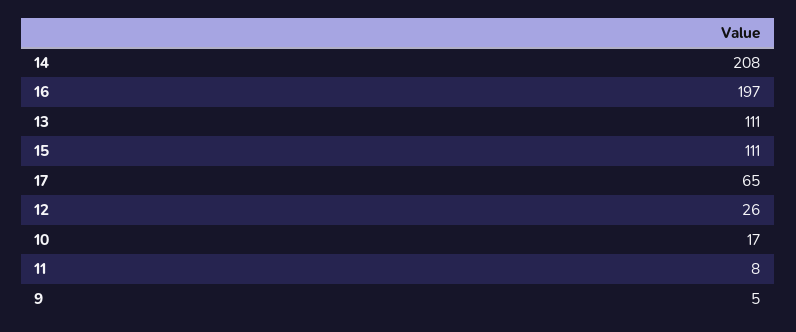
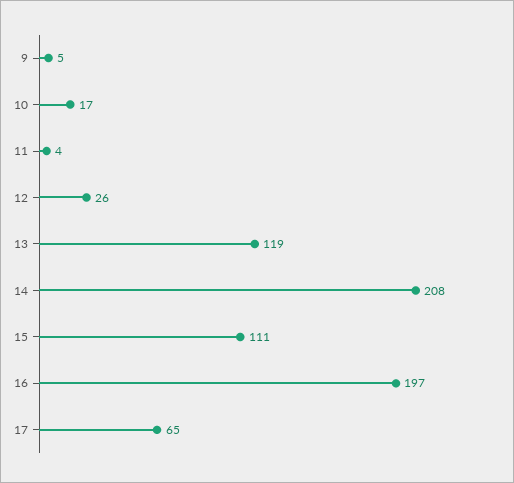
13: 111 -> 119
11: 8 -> 4

